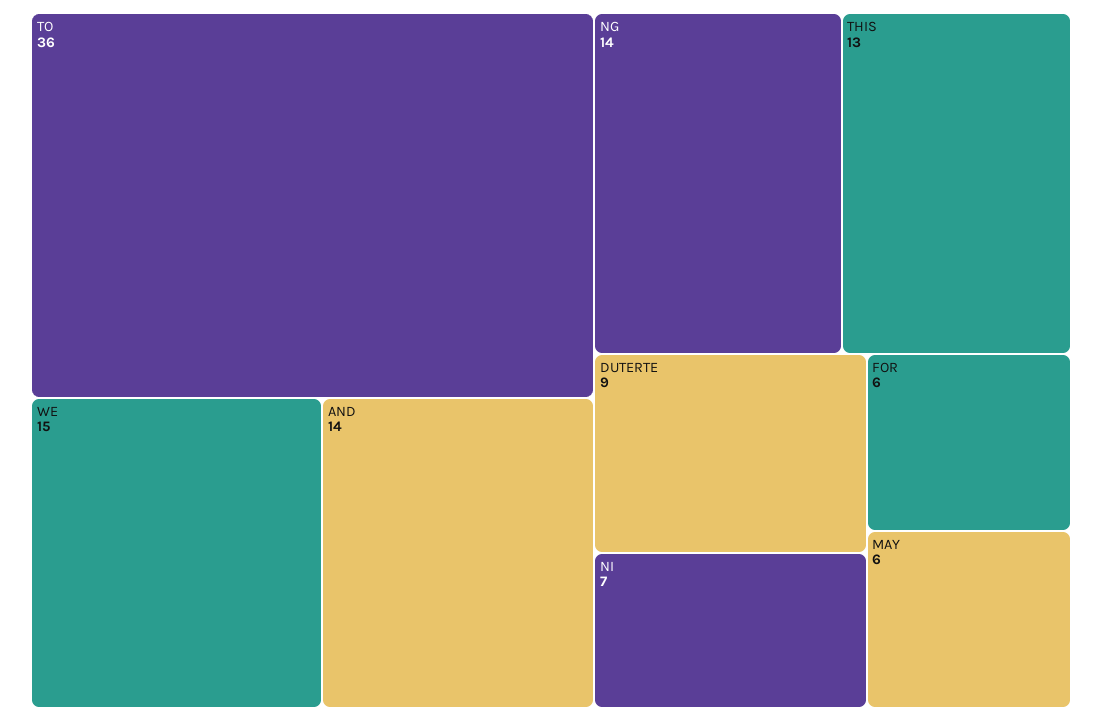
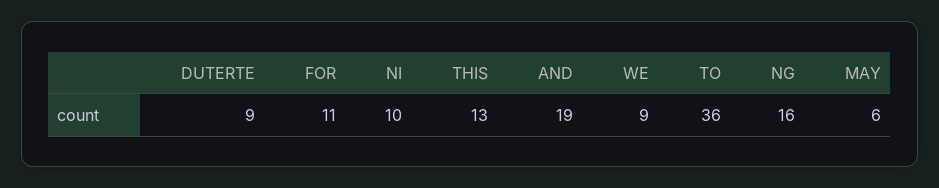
WE: 15 -> 9
AND: 14 -> 19
NG: 14 -> 16
NI: 7 -> 10
FOR: 6 -> 11

